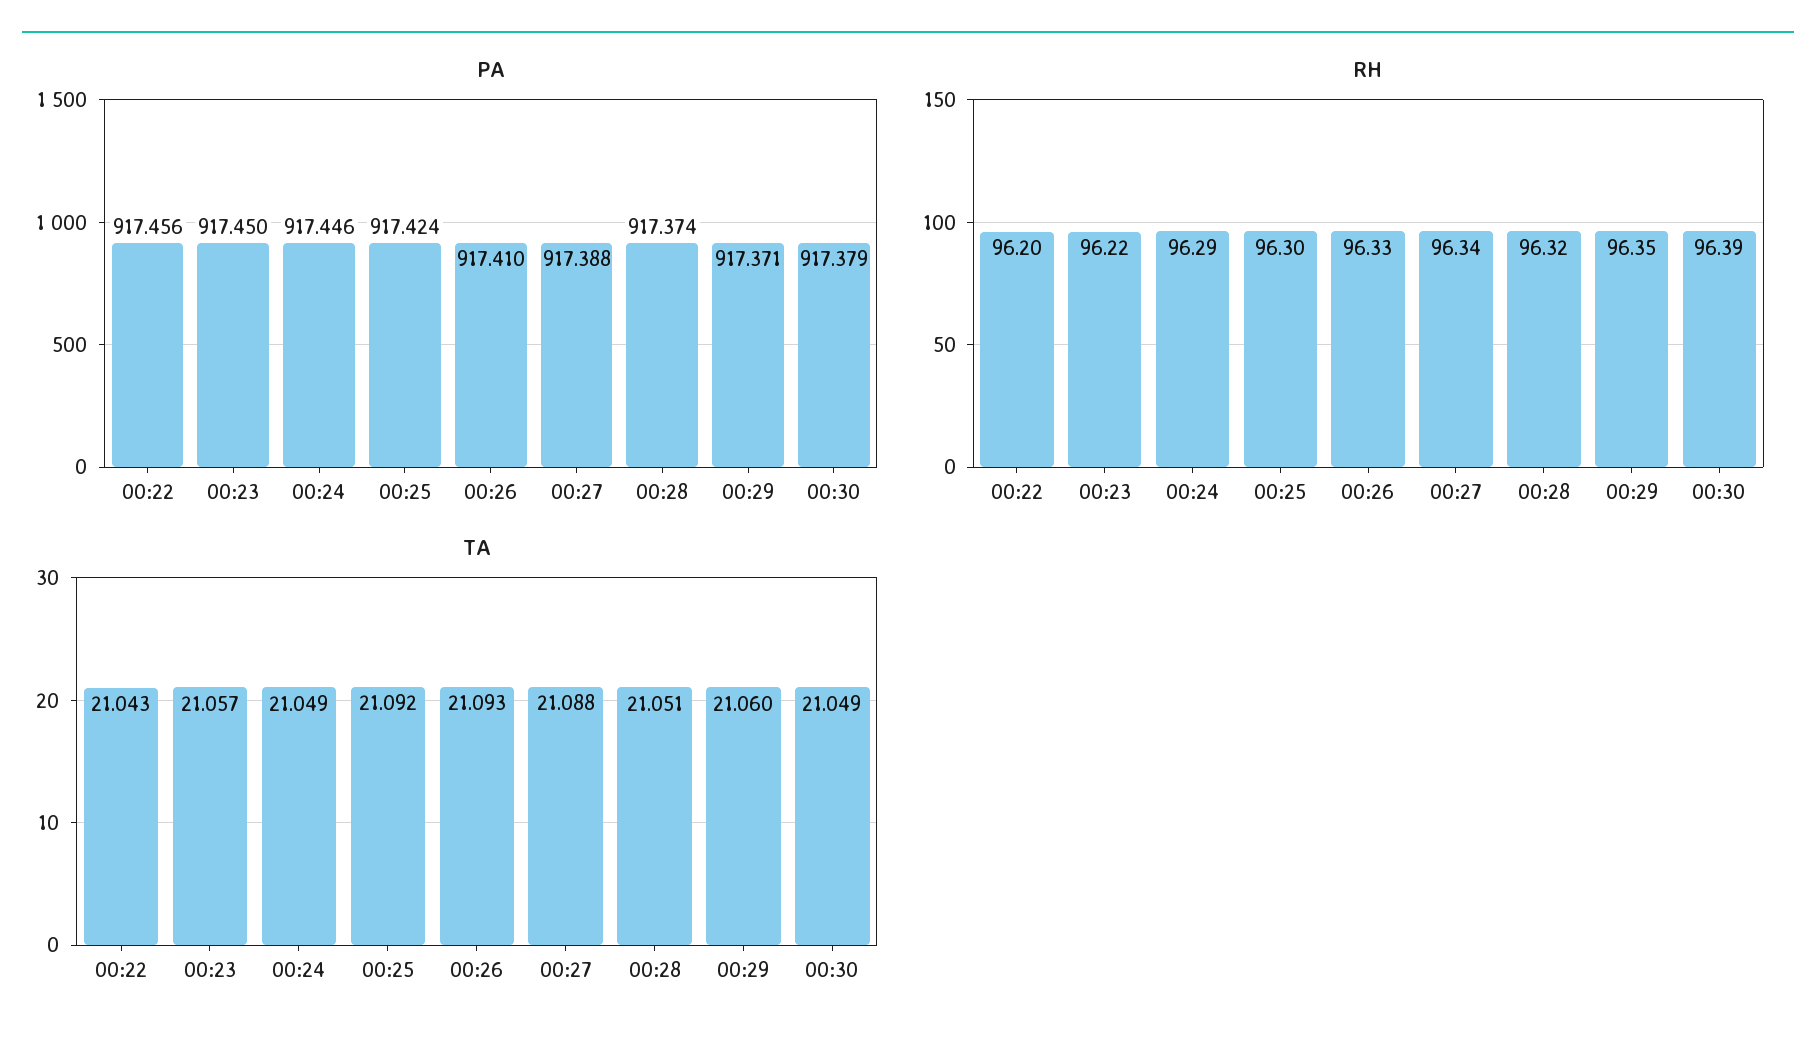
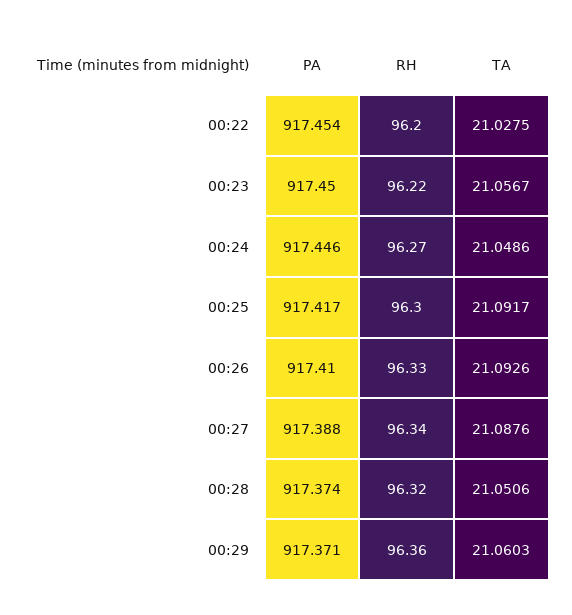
PA, 00:22: 917.456 -> 917.454
PA, 00:25: 917.424 -> 917.417
PA, 00:30: 917.379 -> none
RH, 00:24: 96.29 -> 96.27
RH, 00:29: 96.35 -> 96.36
RH, 00:30: 96.39 -> none
TA, 00:22: 21.043 -> 21.0275
TA, 00:30: 21.049 -> none

